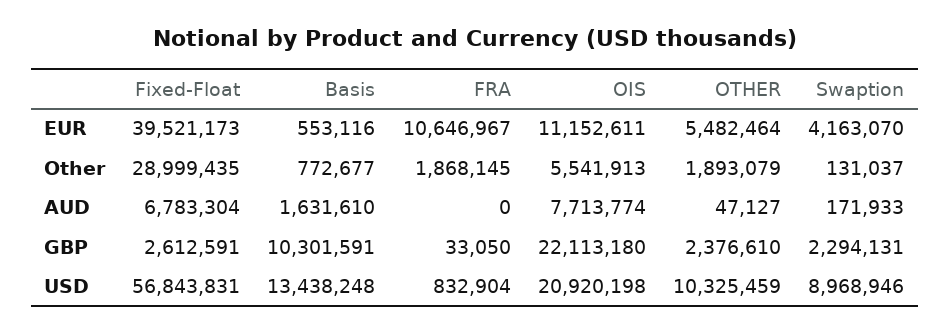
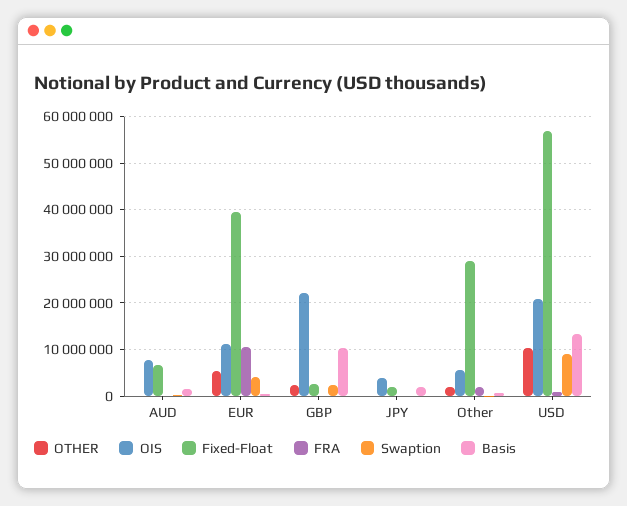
OTHER, JPY: none -> 0
OIS, JPY: none -> 4000000
Fixed-Float, JPY: none -> 2000000
FRA, JPY: none -> 0
Swaption, JPY: none -> 0
Basis, JPY: none -> 2000000

